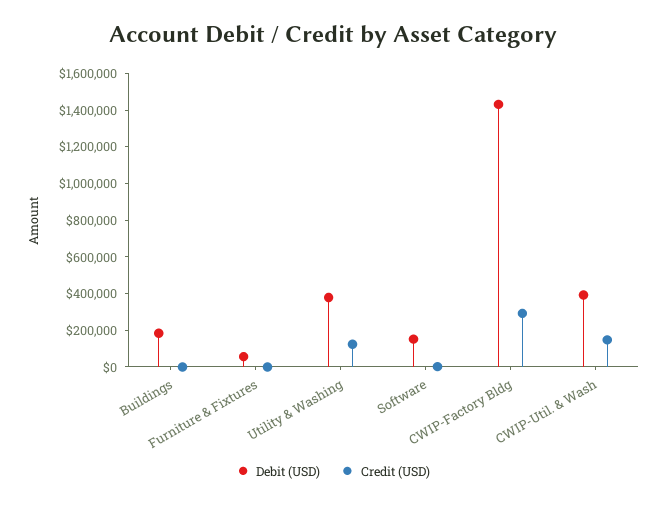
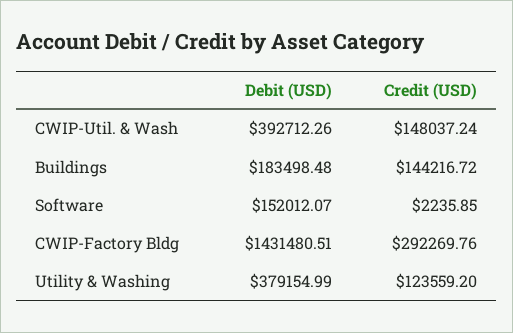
Credit (USD), Buildings: 0 -> 144216.72
Debit (USD), Furniture & Fixtures: 50000 -> none
Credit (USD), Furniture & Fixtures: 0 -> none

